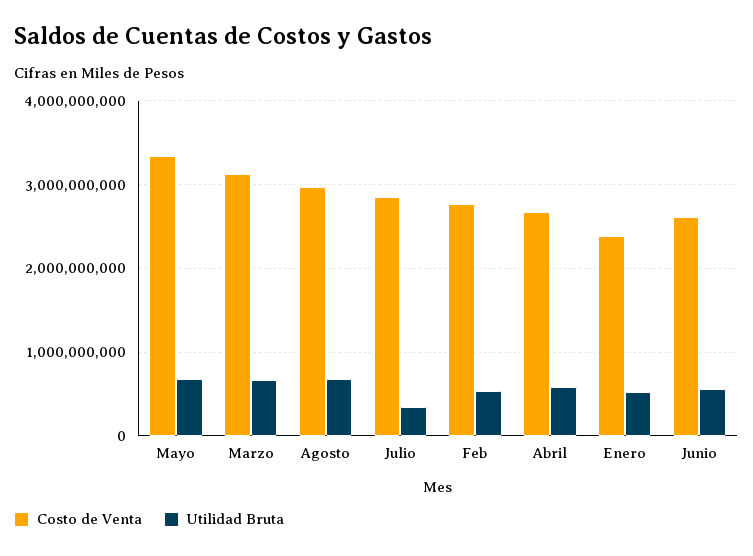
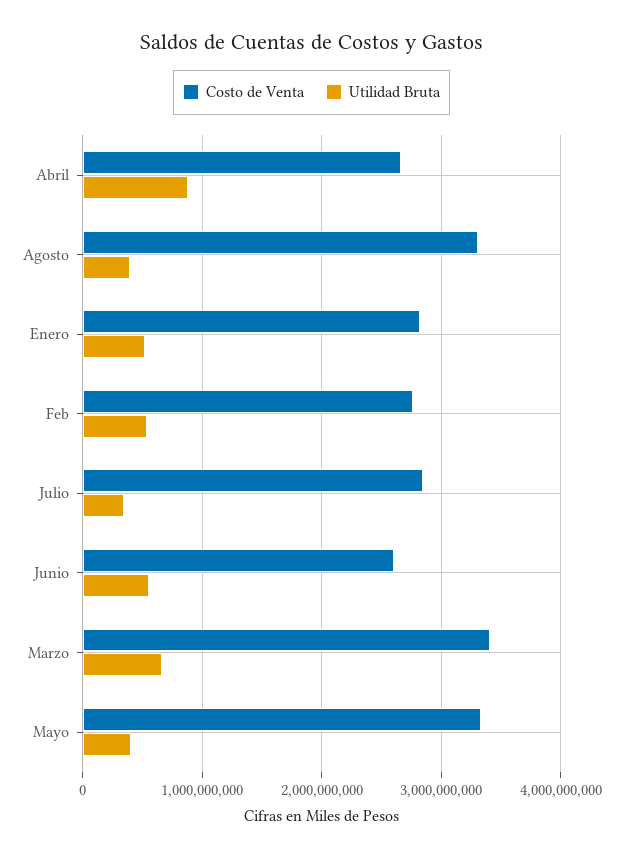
Utilidad Bruta, Mayo: 700000000 -> 400000000
Costo de Venta, Marzo: 3100000000 -> 3400000000
Costo de Venta, Agosto: 3000000000 -> 3300000000
Utilidad Bruta, Agosto: 700000000 -> 400000000
Utilidad Bruta, Abril: 600000000 -> 900000000
Costo de Venta, Enero: 2400000000 -> 2800000000

